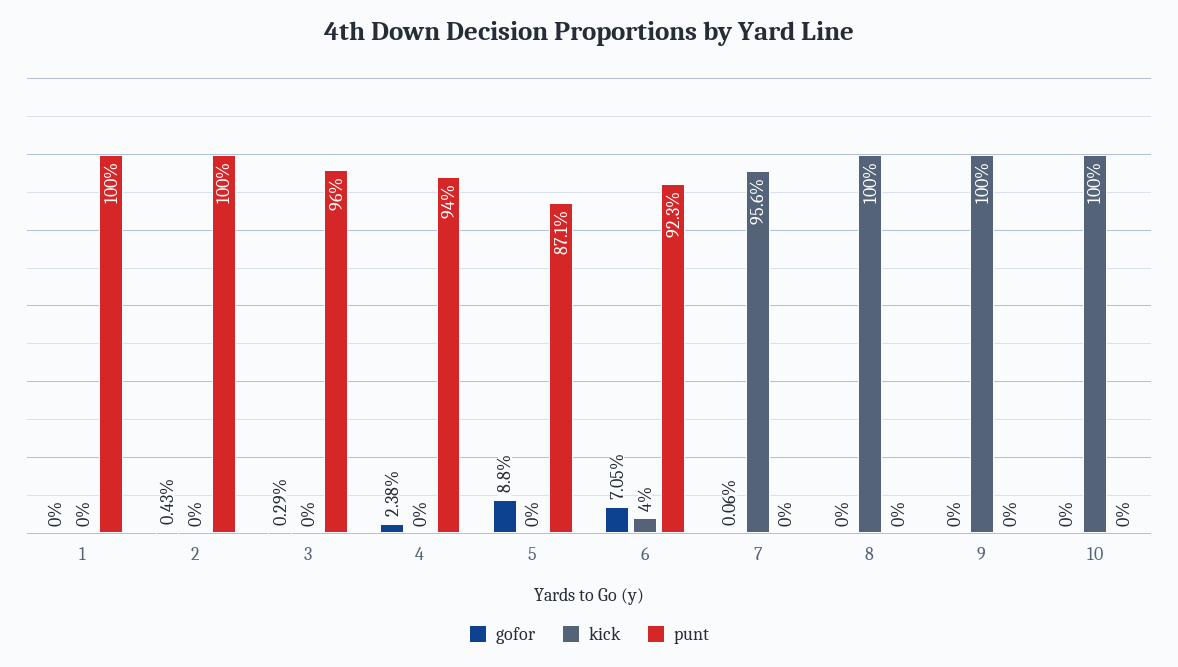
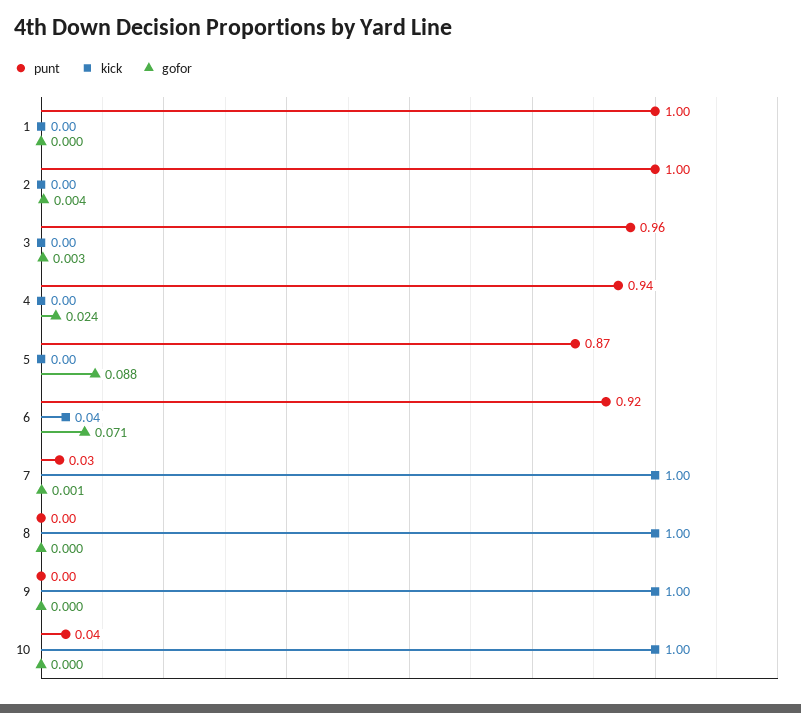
kick, 7: 0.956 -> 1
punt, 7: 0 -> 0.03
punt, 10: 0 -> 0.04

